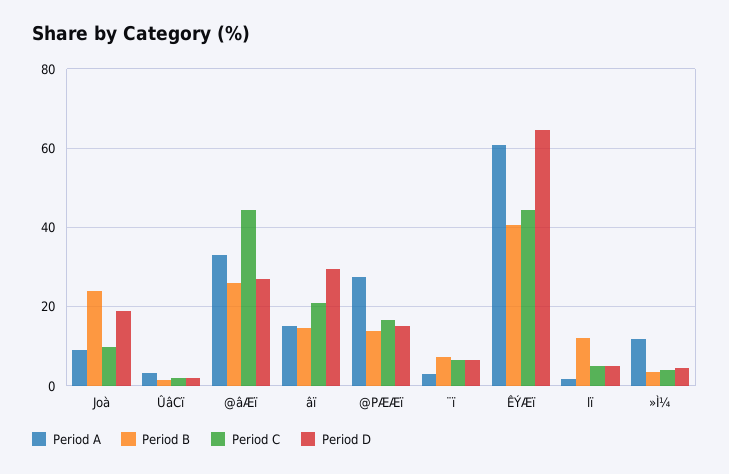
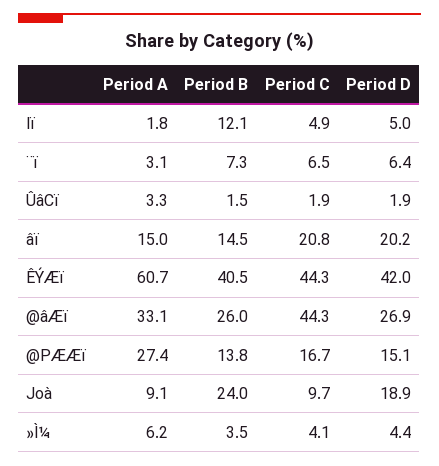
Period D, âï: 30 -> 20.2
Period D, ÊÝÆï: 64 -> 42
Period A, »Ì¼: 12 -> 6.2

